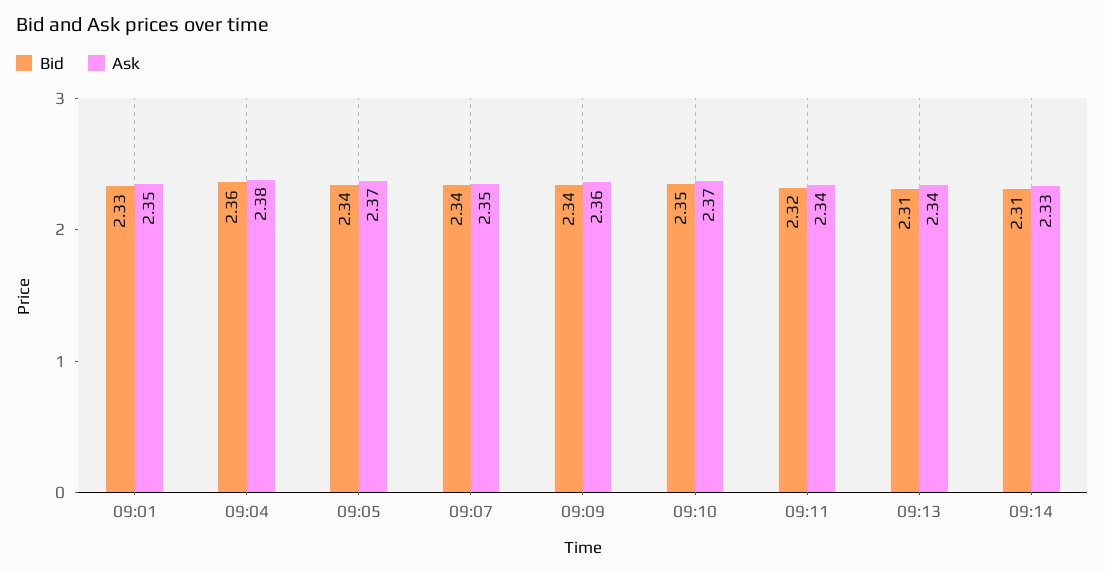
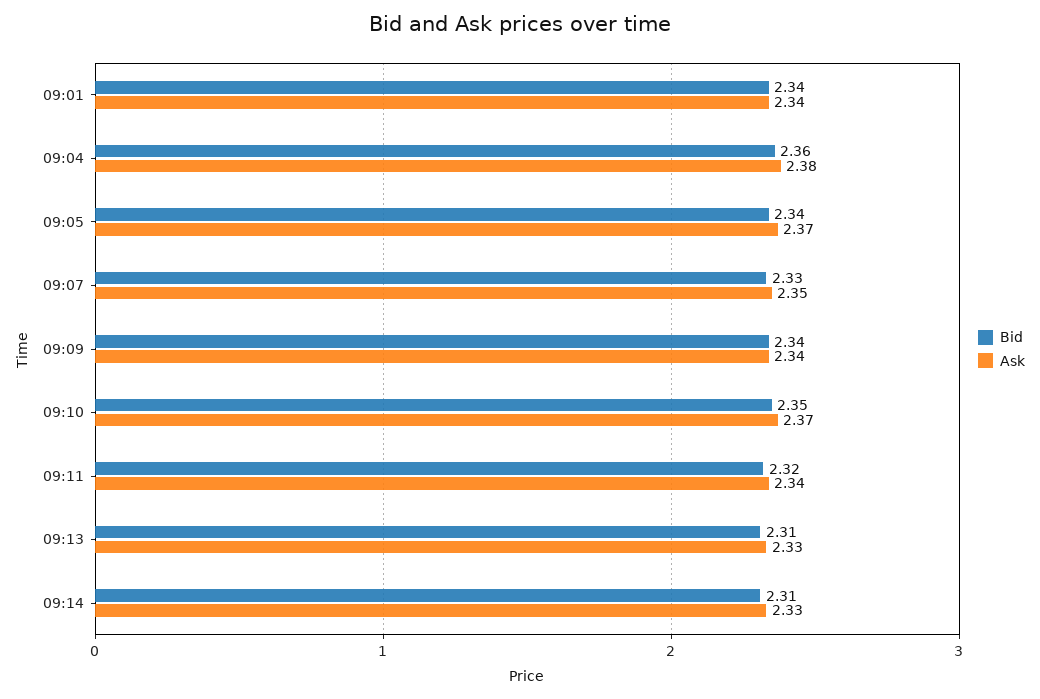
Bid, 09:01: 2.33 -> 2.34
Ask, 09:01: 2.35 -> 2.34
Bid, 09:07: 2.34 -> 2.33
Ask, 09:09: 2.36 -> 2.34
Ask, 09:13: 2.34 -> 2.33

